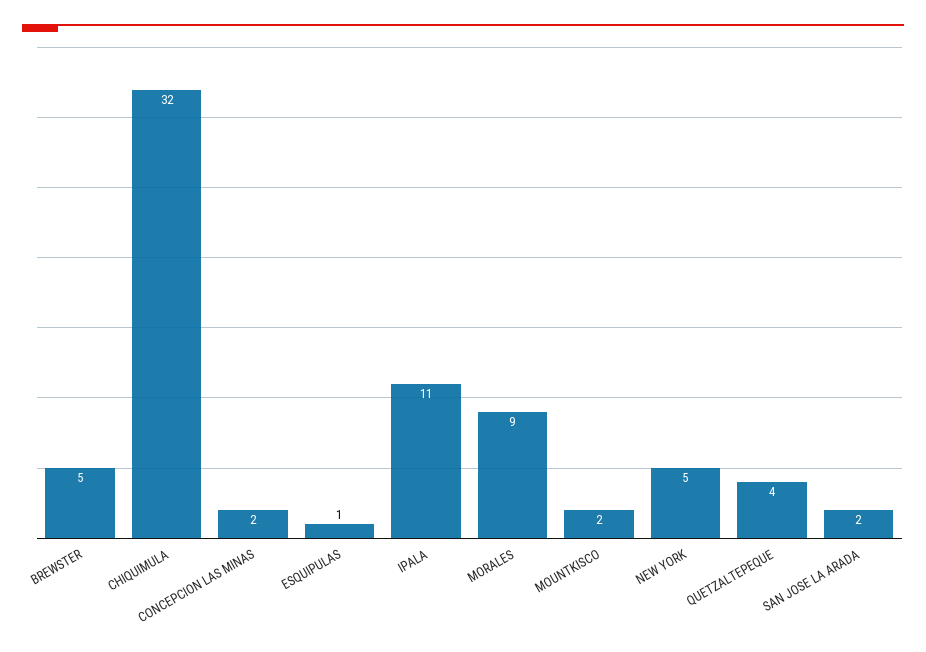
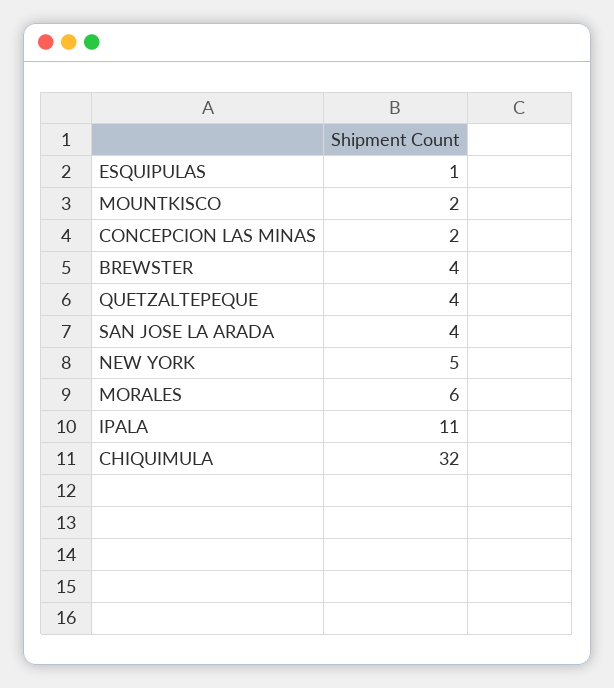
BREWSTER: 5 -> 4
MORALES: 9 -> 6
SAN JOSE LA ARADA: 2 -> 4

